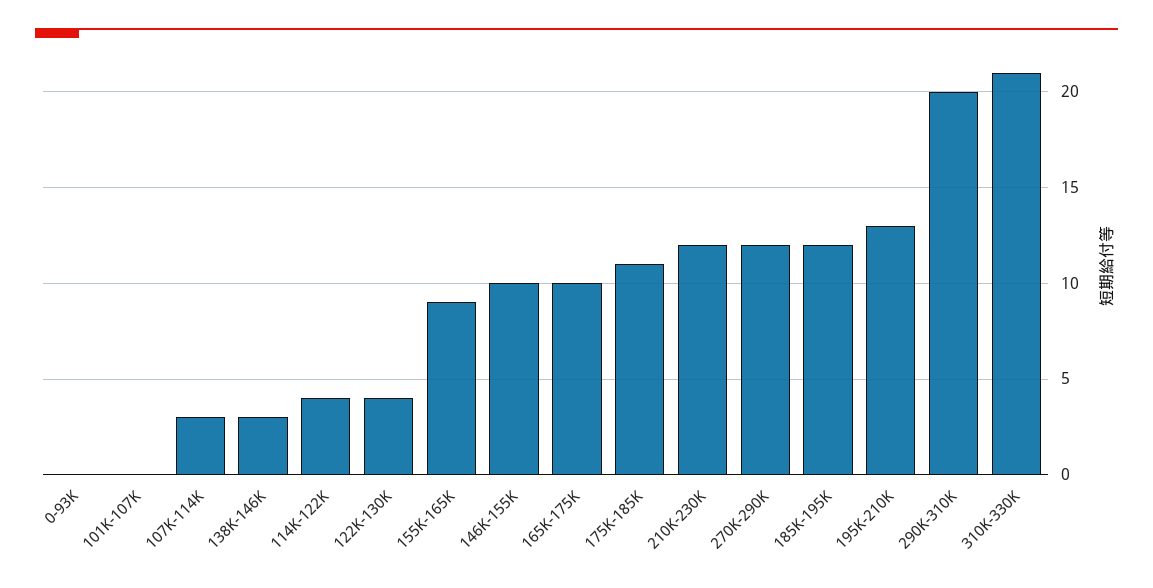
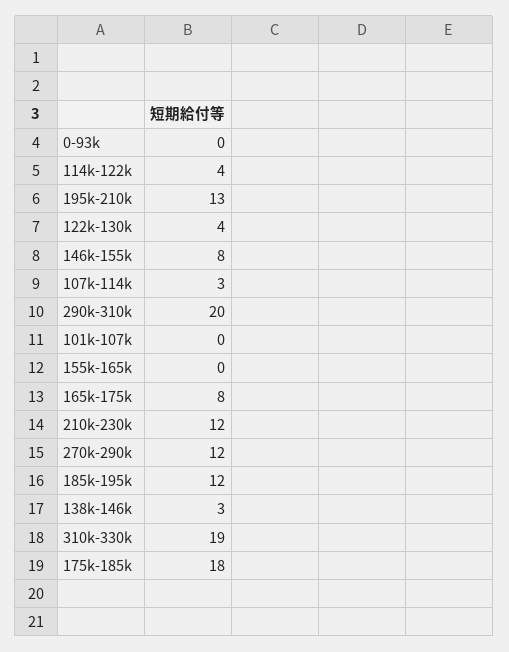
155K-165K: 9 -> 0
146K-155K: 10 -> 8
165K-175K: 10 -> 8
175K-185K: 11 -> 18
310K-330K: 21 -> 19

